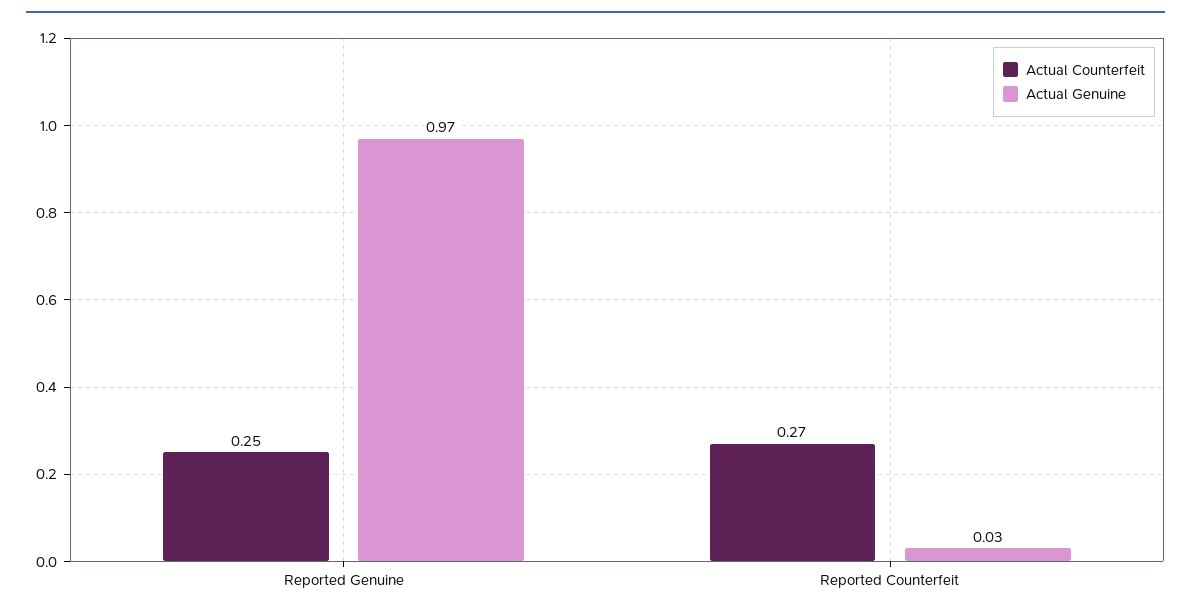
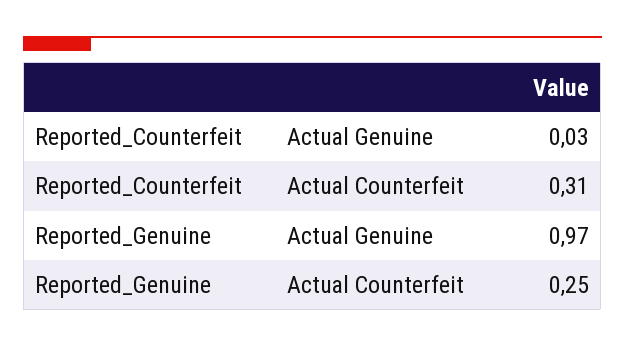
Actual Counterfeit, Reported Counterfeit: 0.27 -> 0.31

